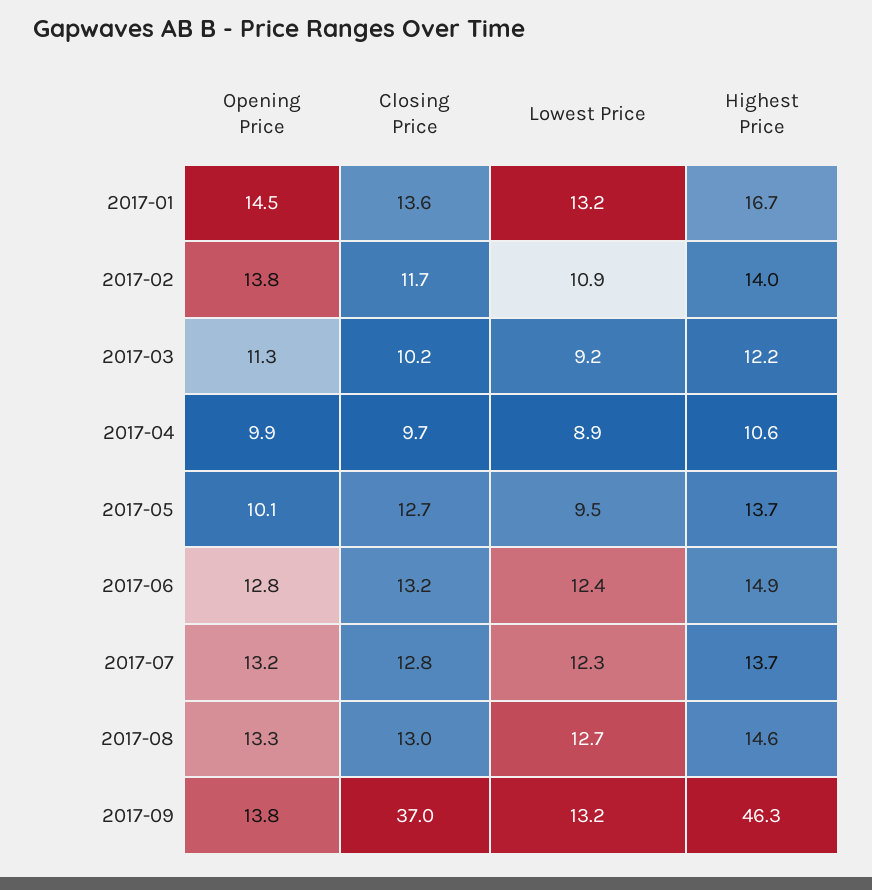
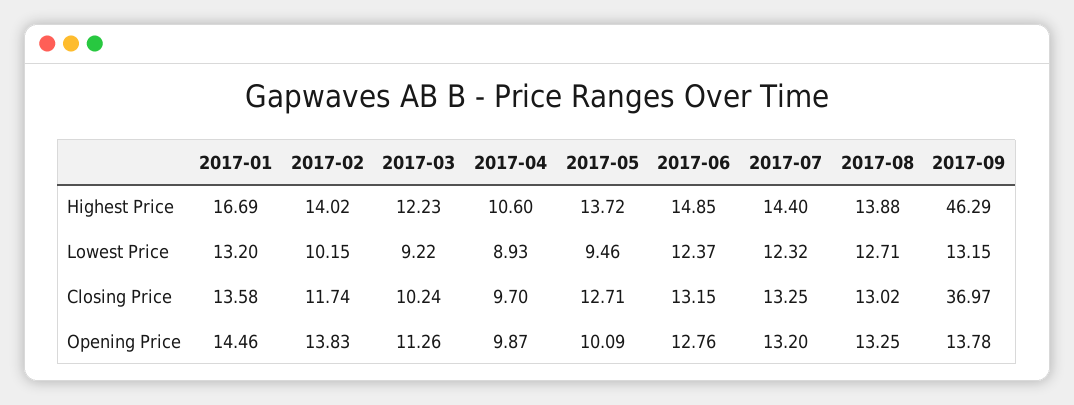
Lowest Price, 2017-02: 10.9 -> 10.15
Closing Price, 2017-07: 12.8 -> 13.25
Highest Price, 2017-07: 13.7 -> 14.4
Highest Price, 2017-08: 14.6 -> 13.88

